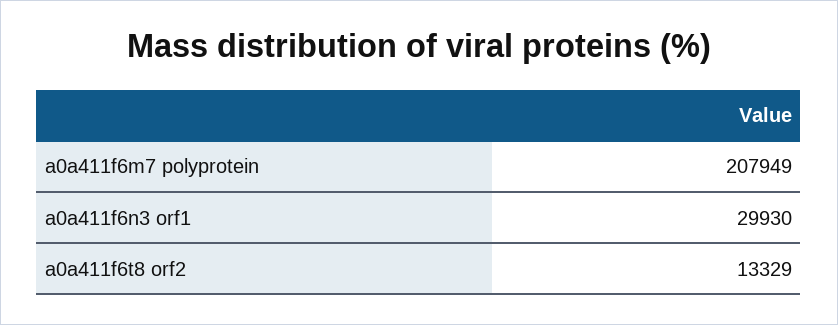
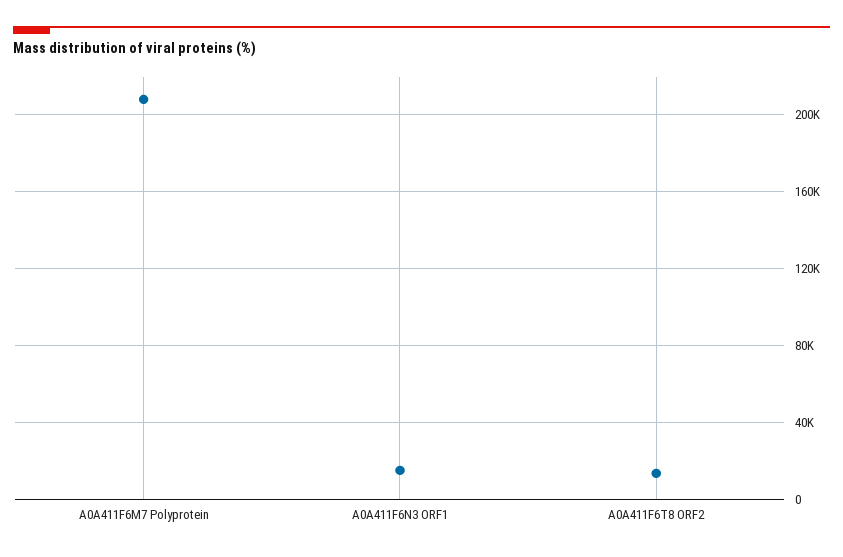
a0a411f6n3 orf1: 29930 -> 15000

